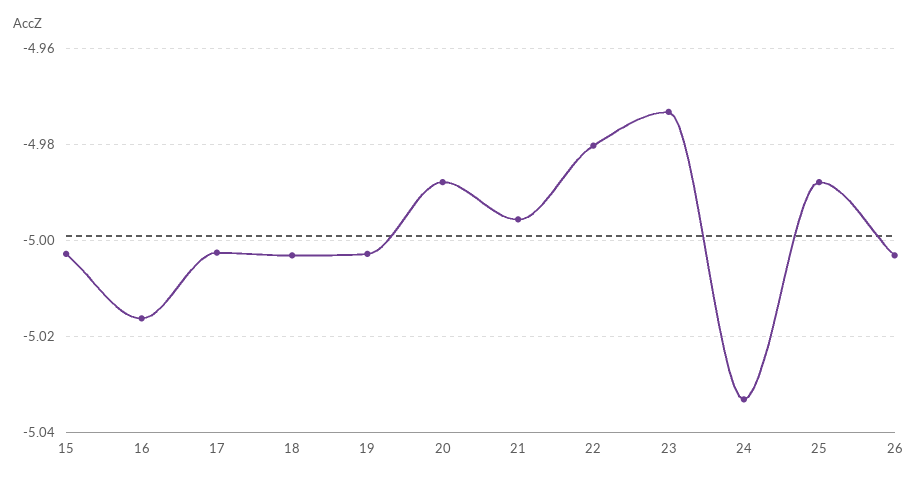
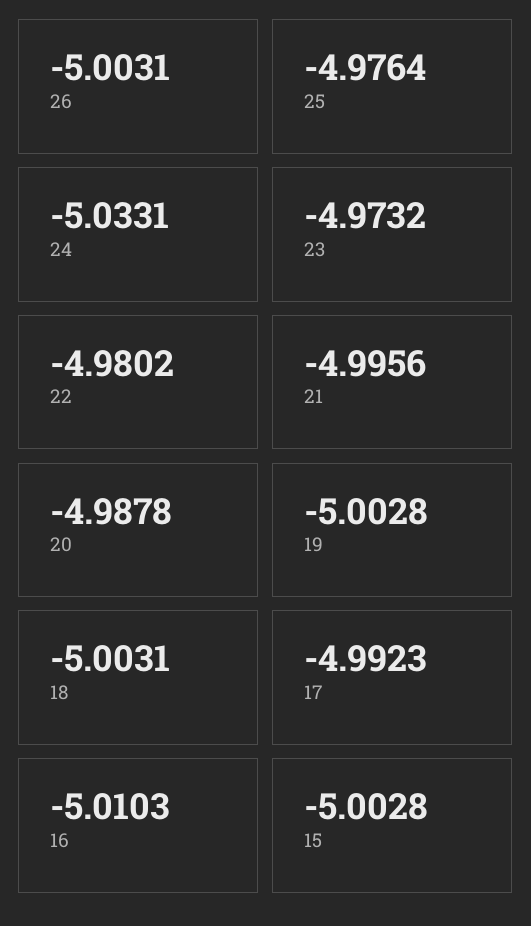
16: -5.016 -> -5.0103
17: -5.002 -> -4.9923
25: -4.988 -> -4.9764

